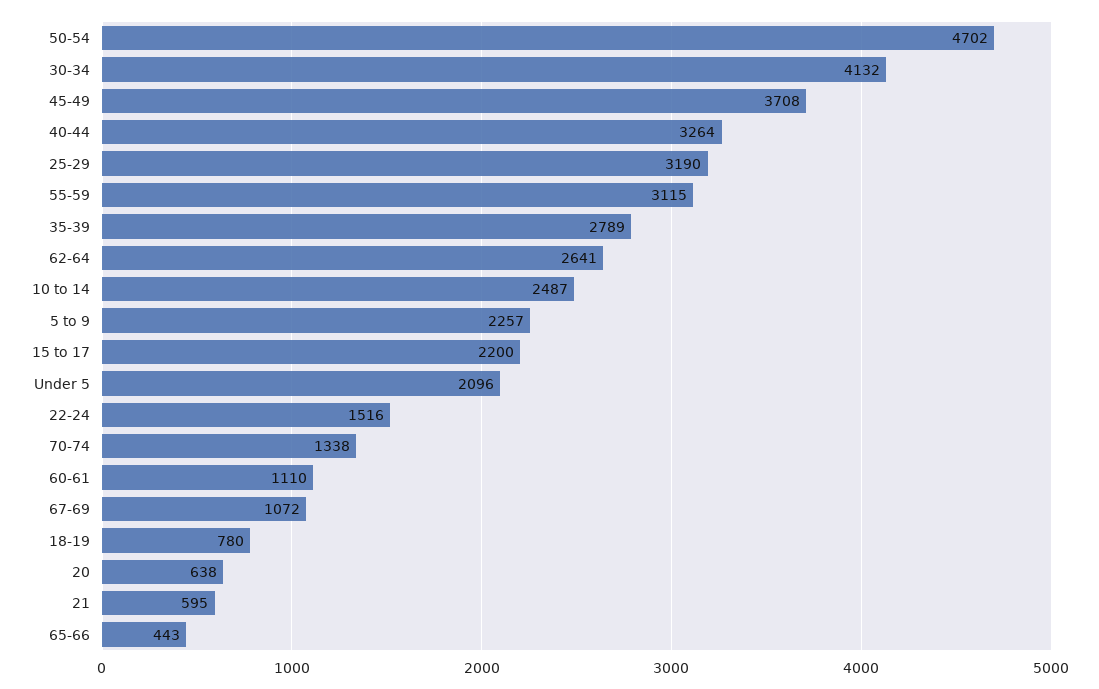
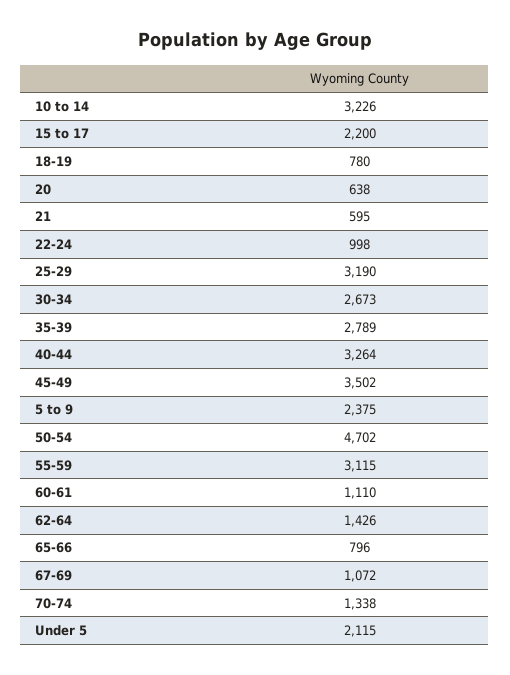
30-34: 4132 -> 2673
45-49: 3708 -> 3502
62-64: 2641 -> 1426
10 to 14: 2487 -> 3226
5 to 9: 2257 -> 2375
Under 5: 2096 -> 2115
22-24: 1516 -> 998
65-66: 443 -> 796

